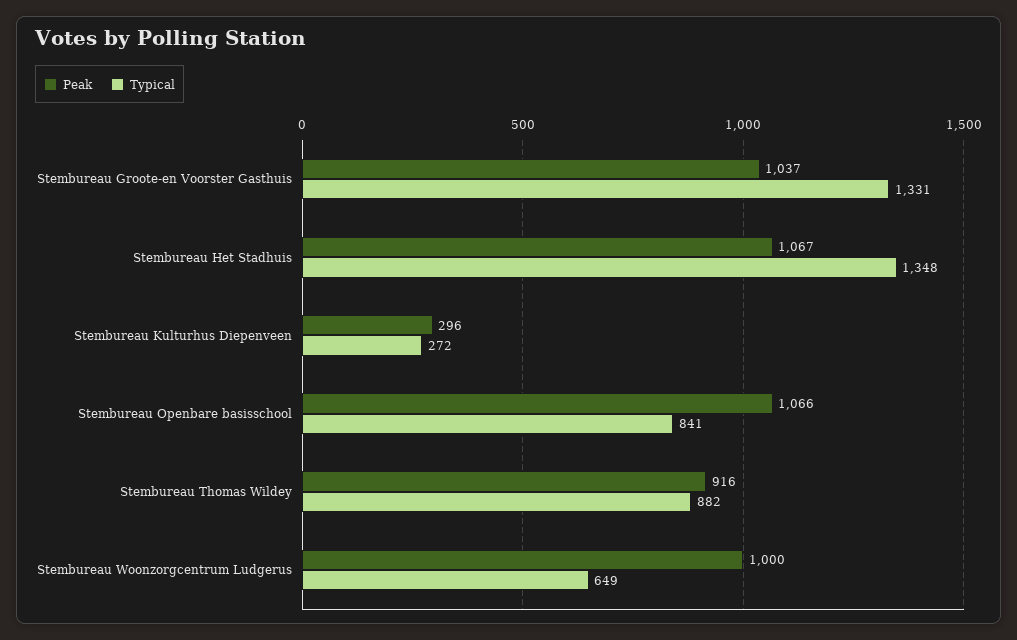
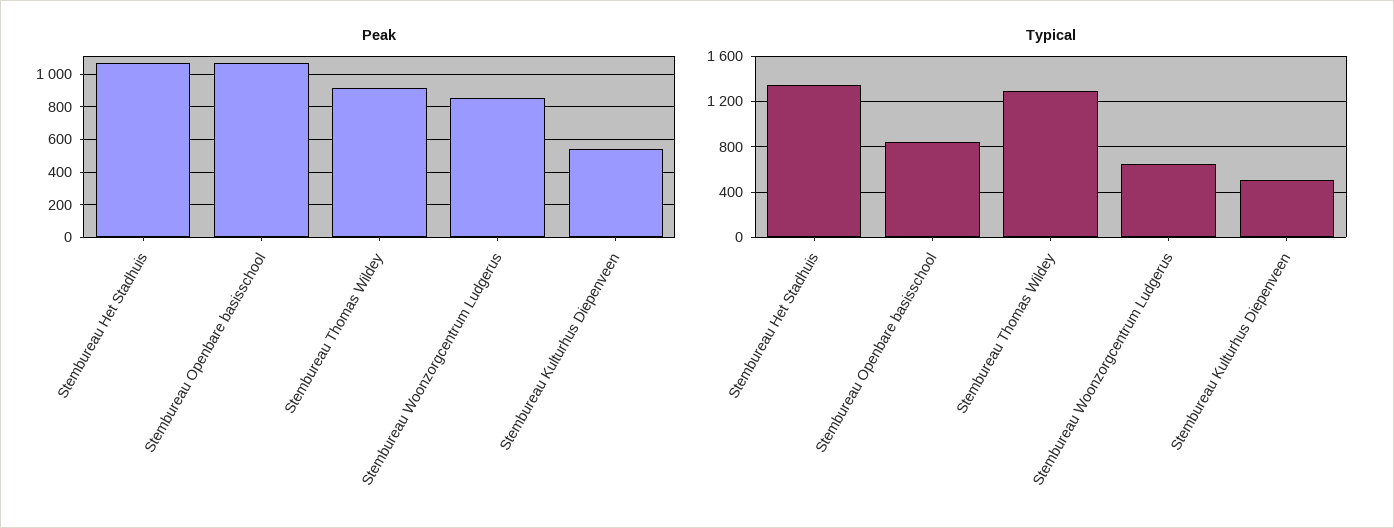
Peak, Stembureau Groote-en Voorster Gasthuis: 1037 -> none
Typical, Stembureau Groote-en Voorster Gasthuis: 1331 -> none
Peak, Stembureau Kulturhus Diepenveen: 296 -> 550
Typical, Stembureau Kulturhus Diepenveen: 272 -> 500
Typical, Stembureau Thomas Wildey: 882 -> 1300
Peak, Stembureau Woonzorgcentrum Ludgerus: 1000 -> 850

